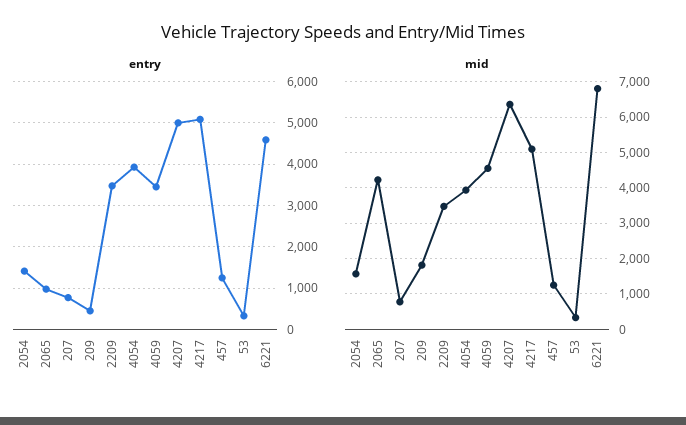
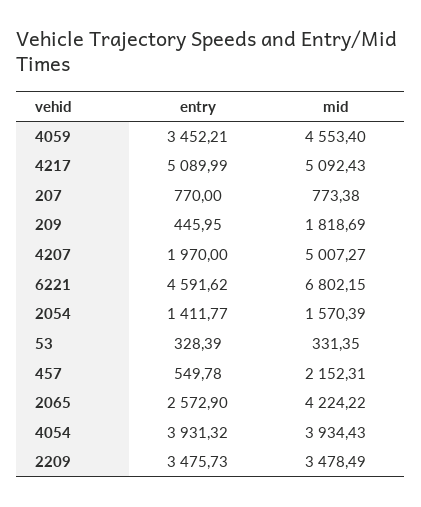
entry, 2065: 1000 -> 2572.9
entry, 4207: 5000 -> 1970
entry, 457: 1200 -> 549.78
mid, 4207: 6400 -> 5007.27
mid, 457: 1200 -> 2152.31

